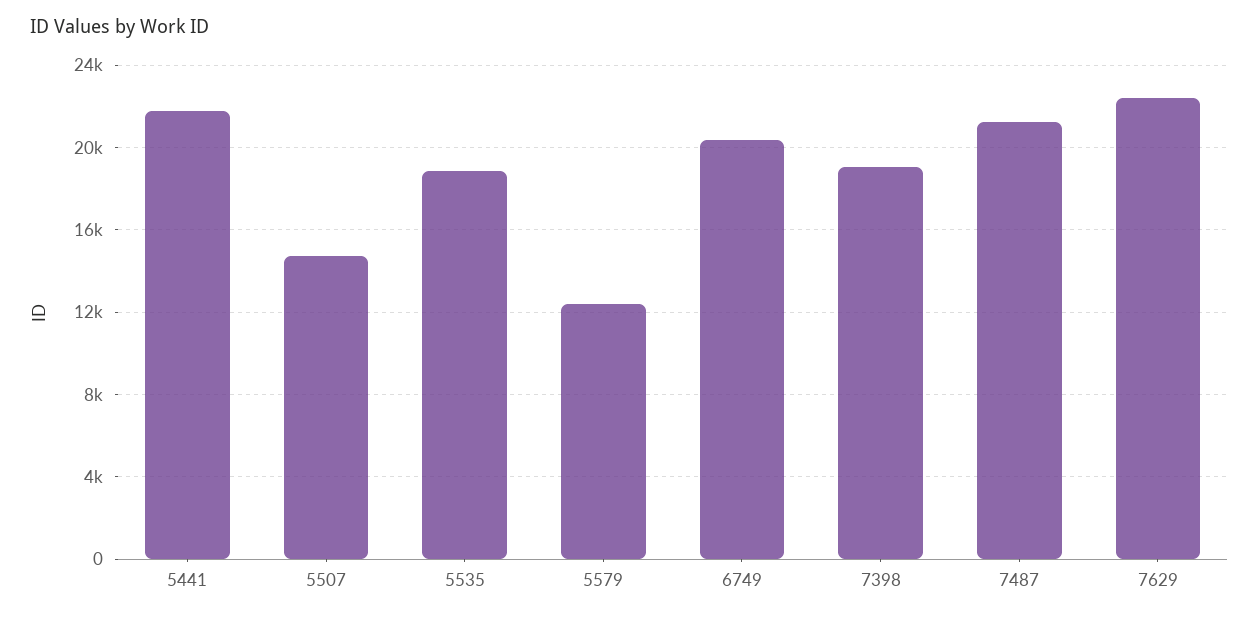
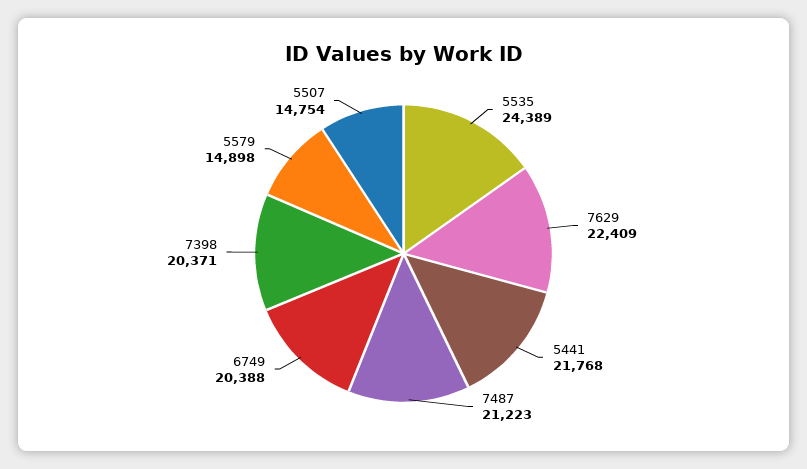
5535: 19000 -> 24389
5579: 12500 -> 14898
7398: 19000 -> 20371

